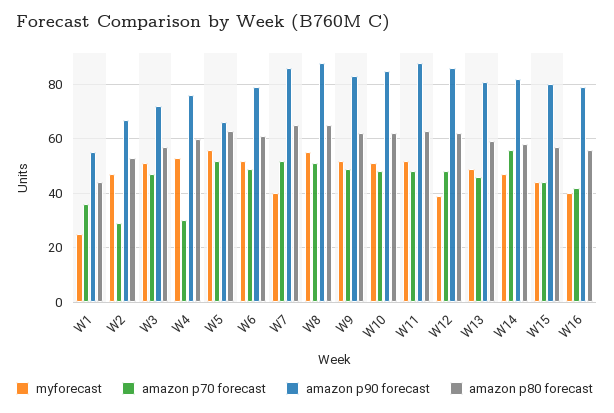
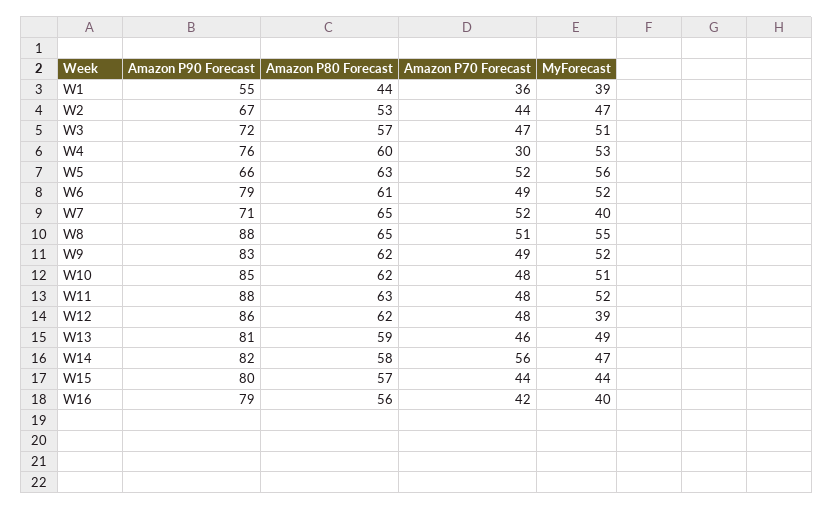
myforecast, W1: 25 -> 39
amazon p70 forecast, W2: 30 -> 44
amazon p90 forecast, W7: 85 -> 71

